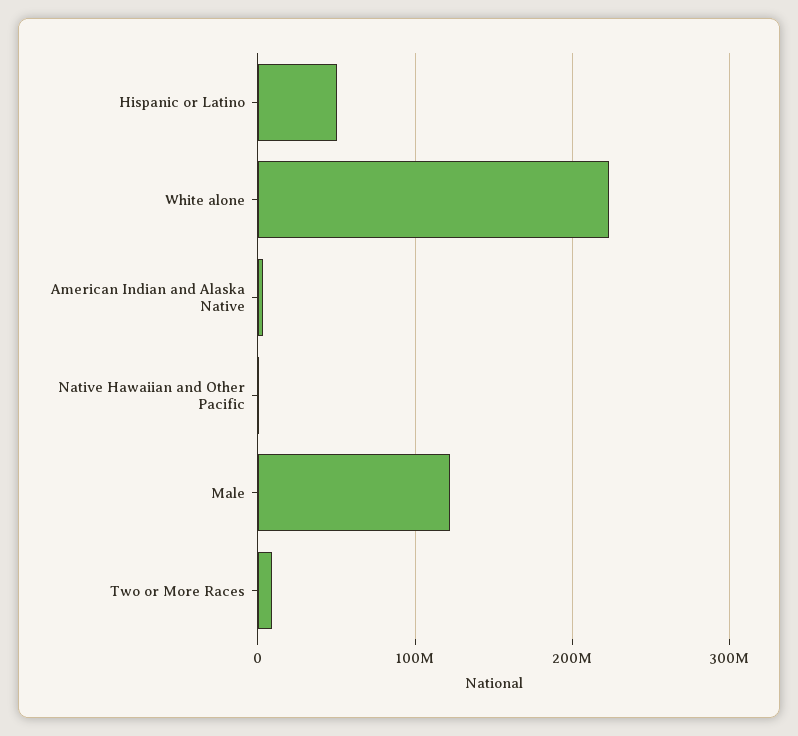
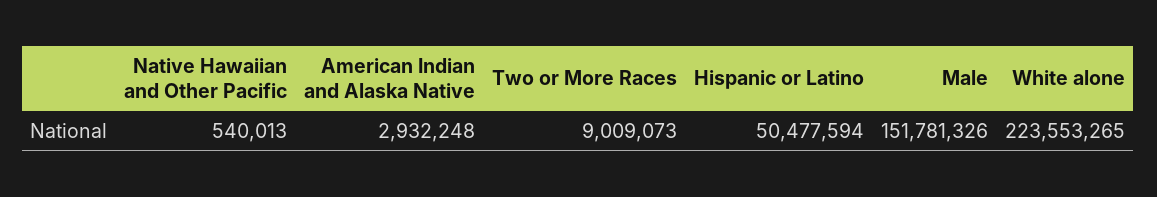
Male: 120000000 -> 151781326

